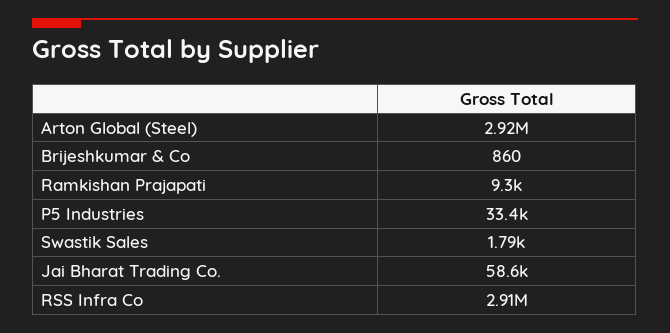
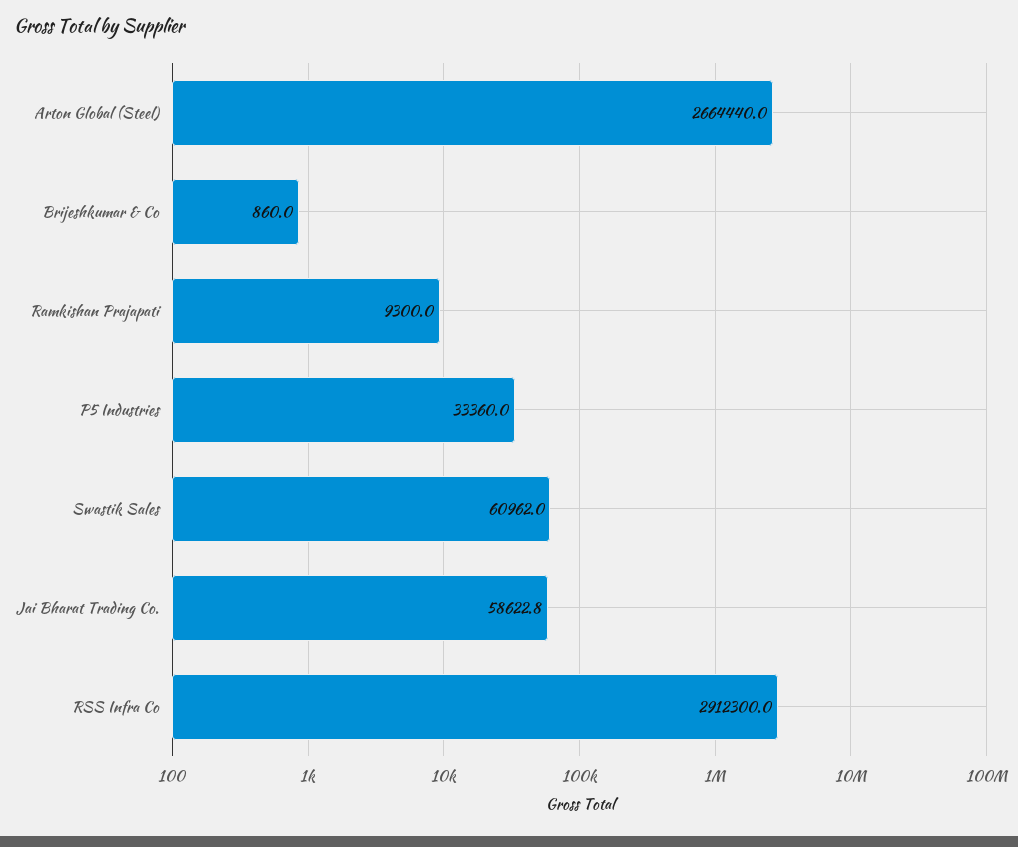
Arton Global (Steel): 2920000 -> 2664440
Swastik Sales: 1790 -> 60962

